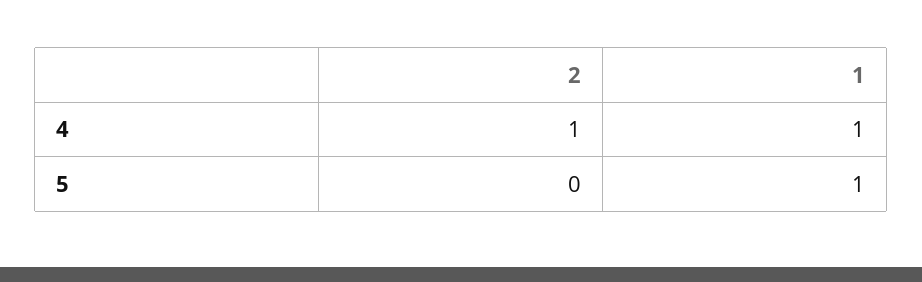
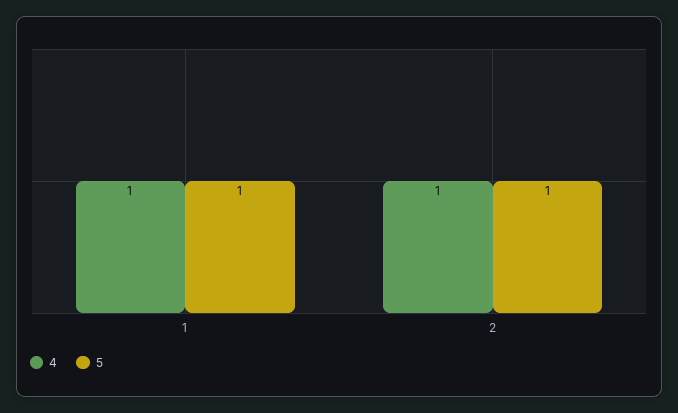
5, 2: 0 -> 1

